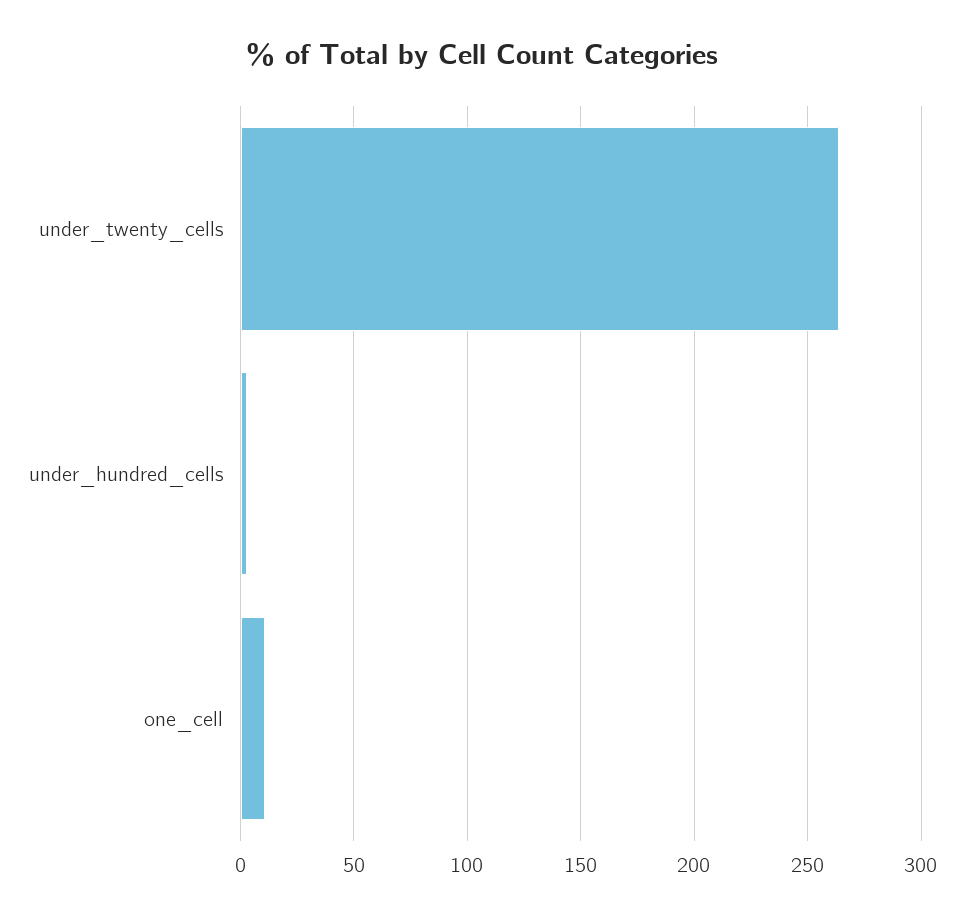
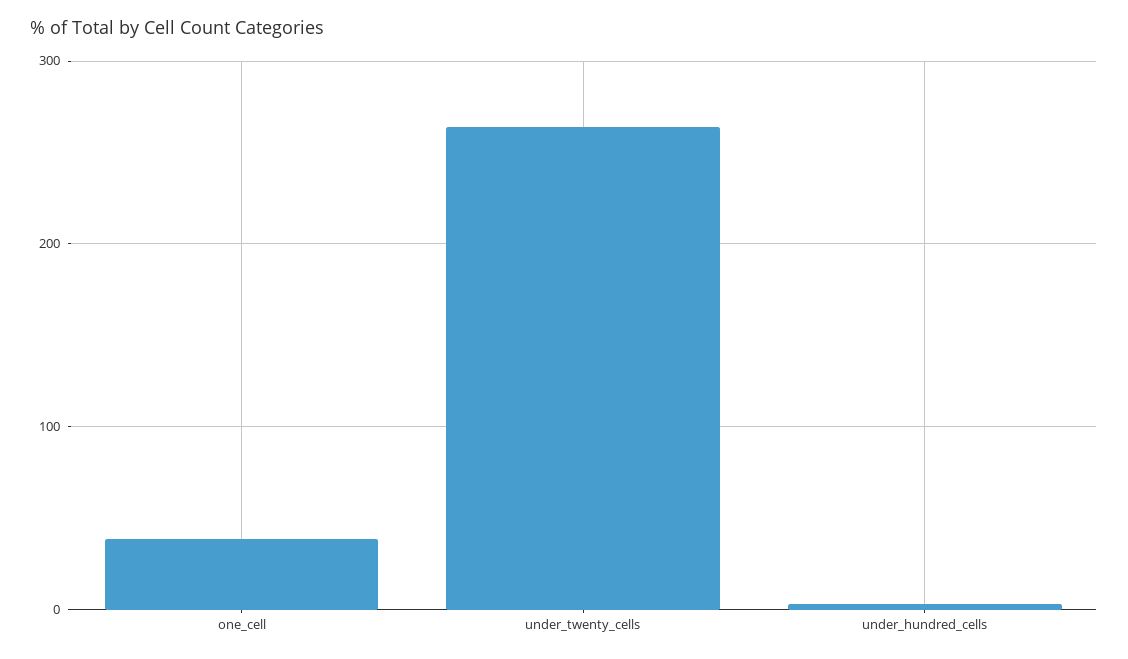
one_cell: 10 -> 40

